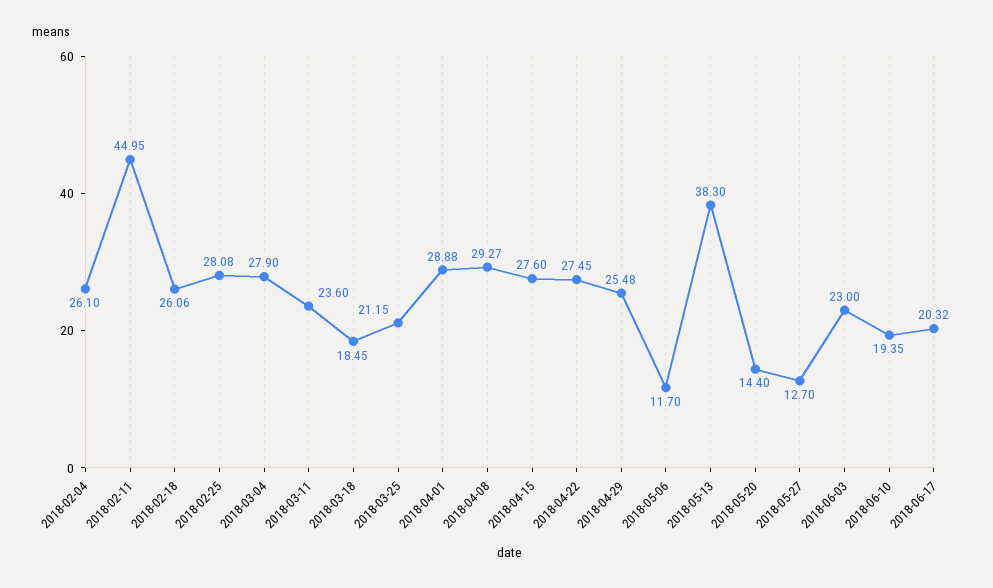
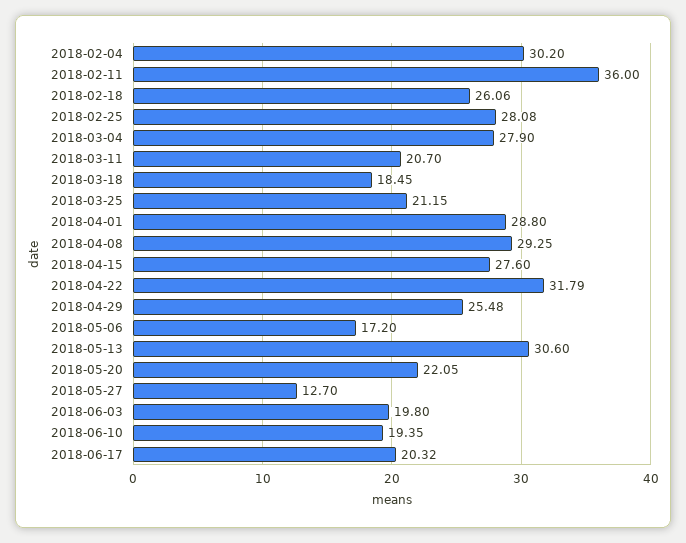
2018-02-04: 26.1 -> 30.2
2018-02-11: 44.95 -> 36
2018-03-11: 23.6 -> 20.7
2018-04-01: 28.88 -> 28.8
2018-04-08: 29.27 -> 29.25
2018-04-22: 27.45 -> 31.79
2018-05-06: 11.7 -> 17.2
2018-05-13: 38.3 -> 30.6
2018-05-20: 14.4 -> 22.05
2018-06-03: 23 -> 19.8

